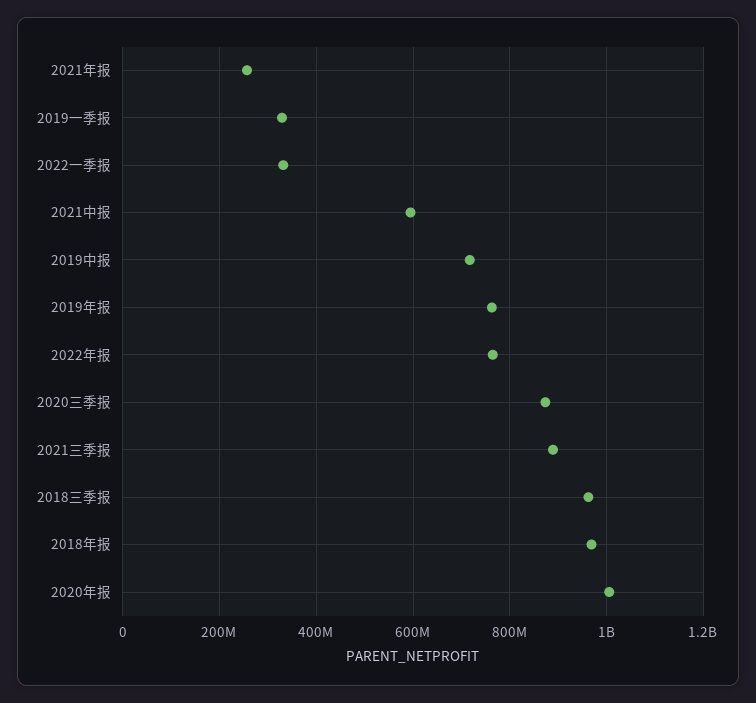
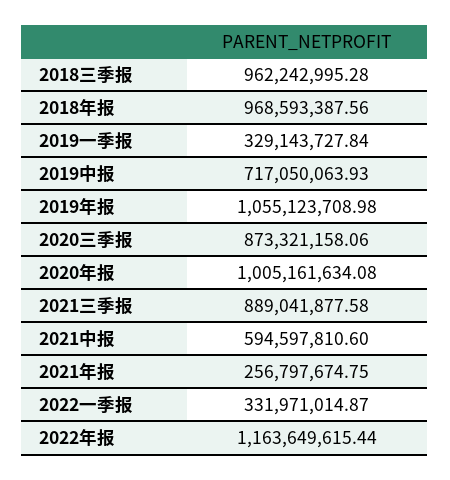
2019年报: 760000000 -> 1055123708.98
2022年报: 760000000 -> 1163649615.44

